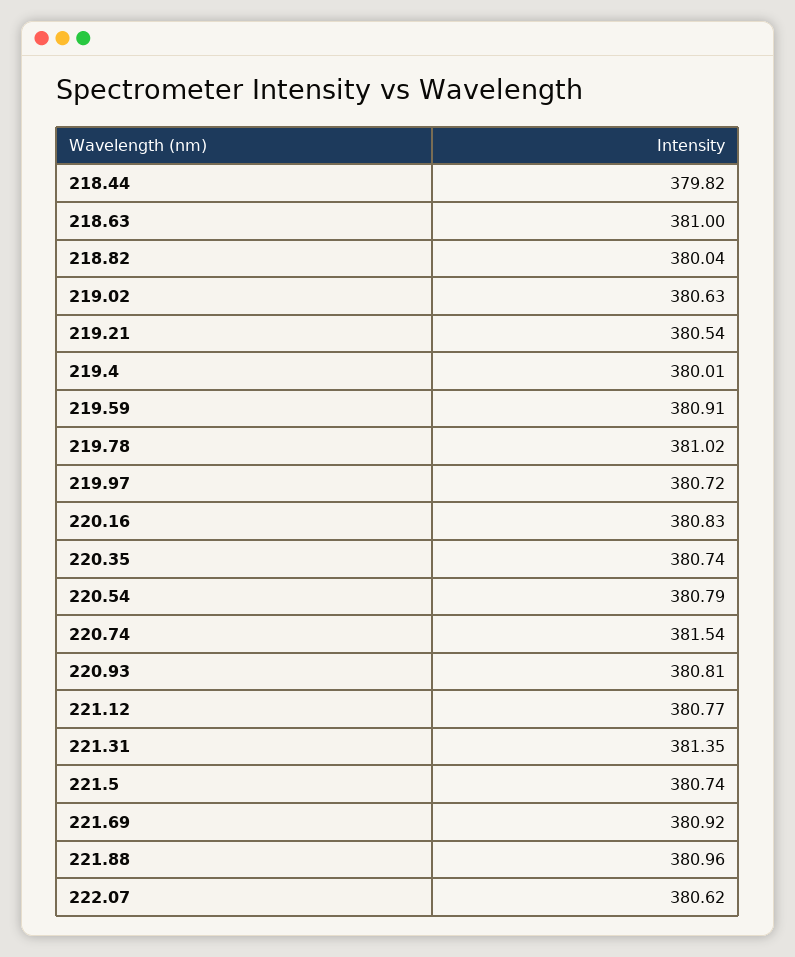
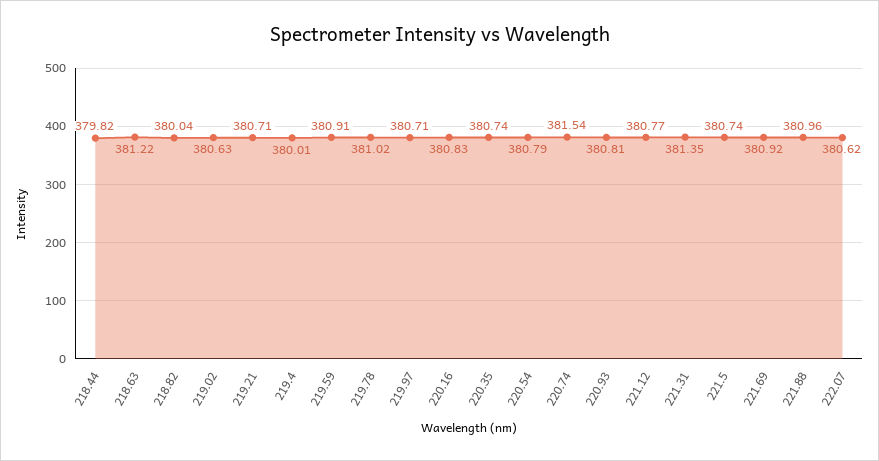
218.63: 381 -> 381.22
219.21: 380.54 -> 380.71
219.97: 380.72 -> 380.71

